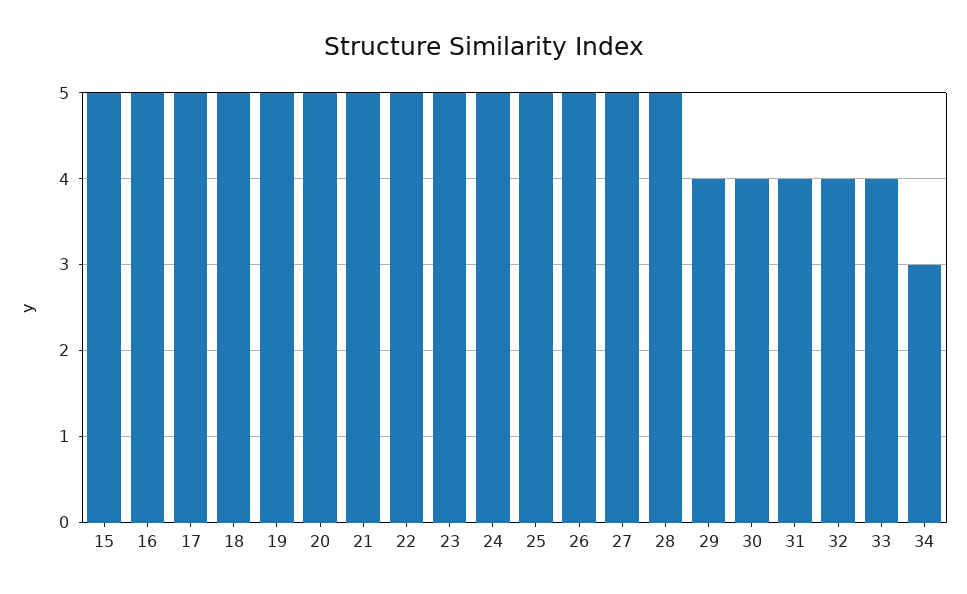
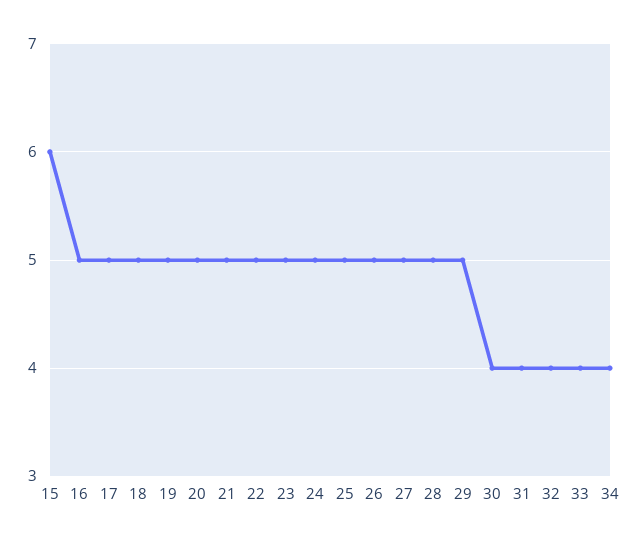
15: 5 -> 6
29: 4 -> 5
34: 3 -> 4

